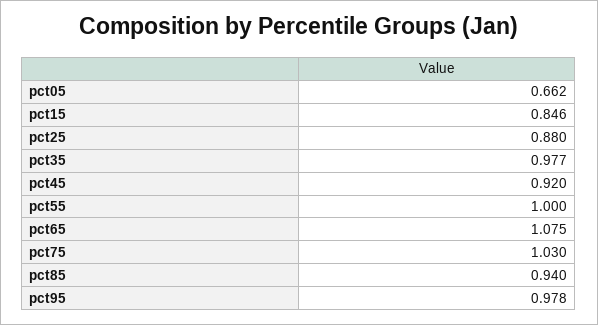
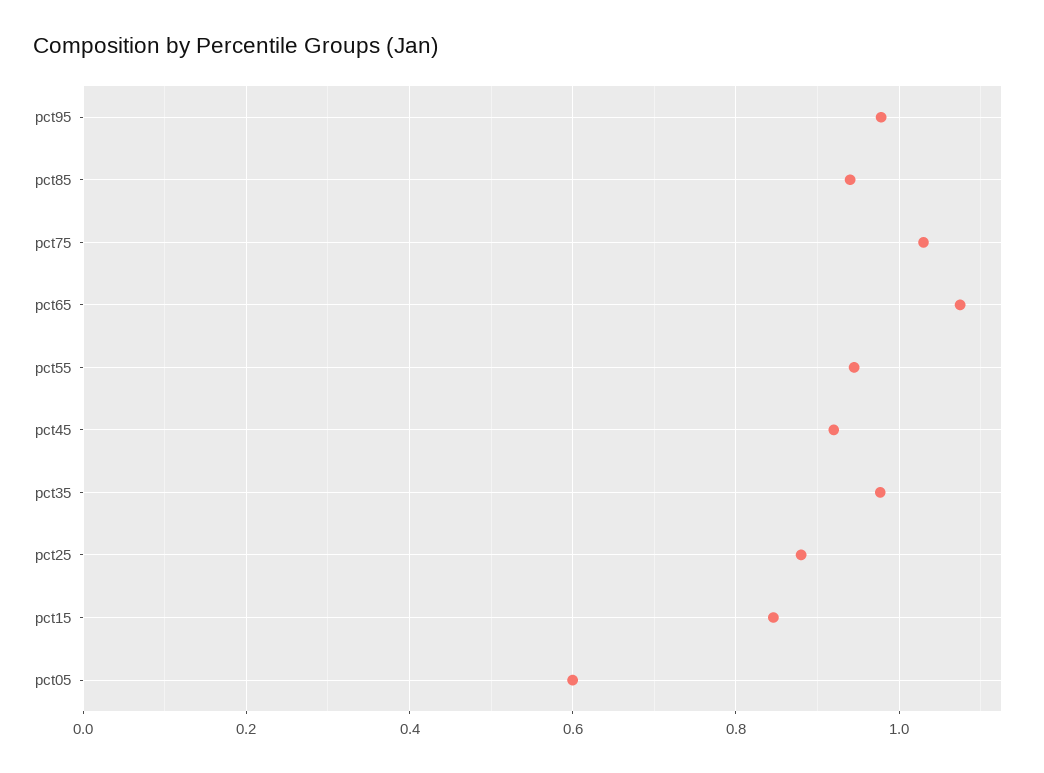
pct05: 0.662 -> 0.6
pct55: 1 -> 0.94

